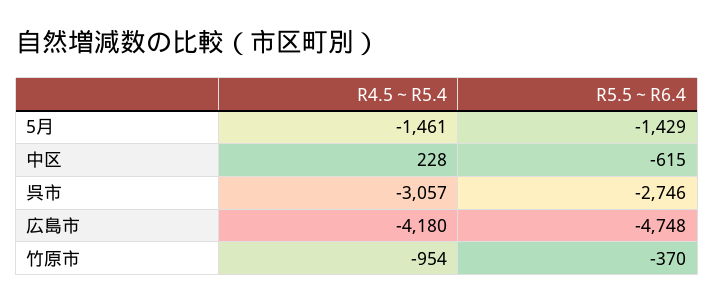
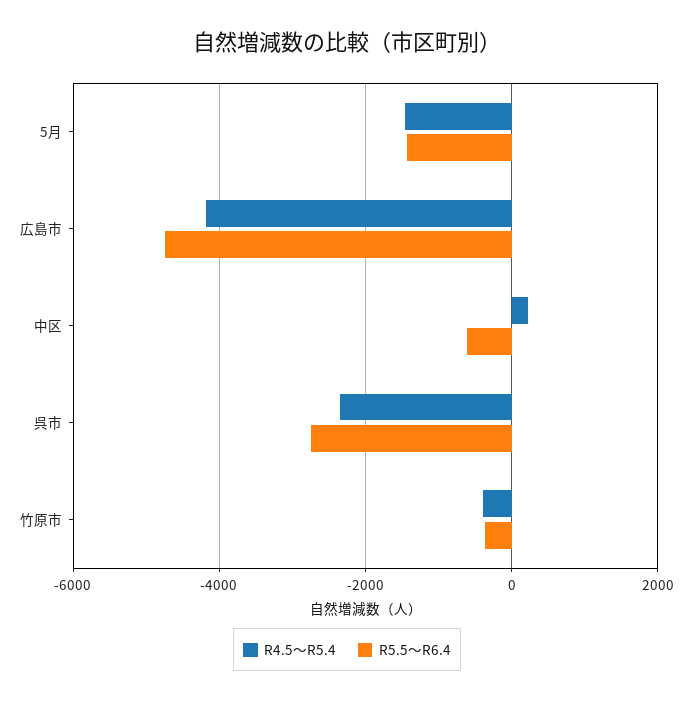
R4.5～R5.4, 呉市: -3057 -> -2400
R4.5～R5.4, 竹原市: -954 -> -400

